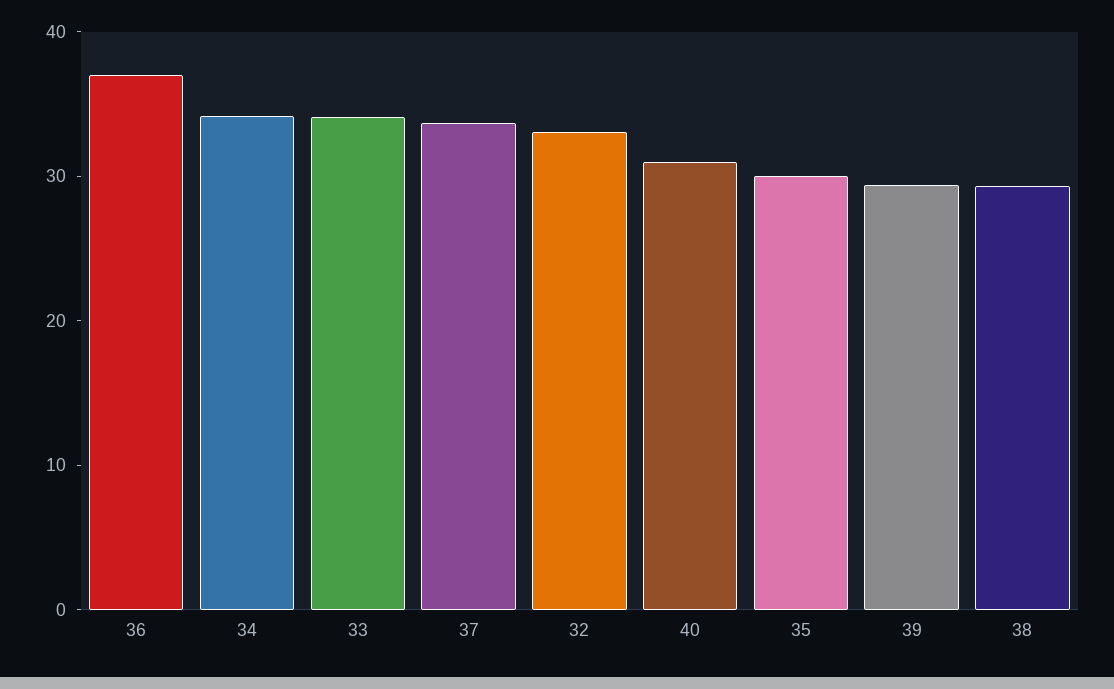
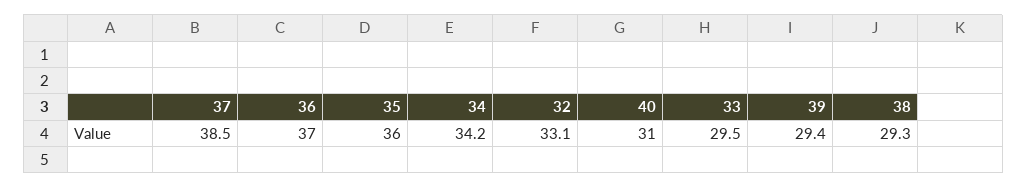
33: 34 -> 29.5
37: 34 -> 38.5
35: 30 -> 36

